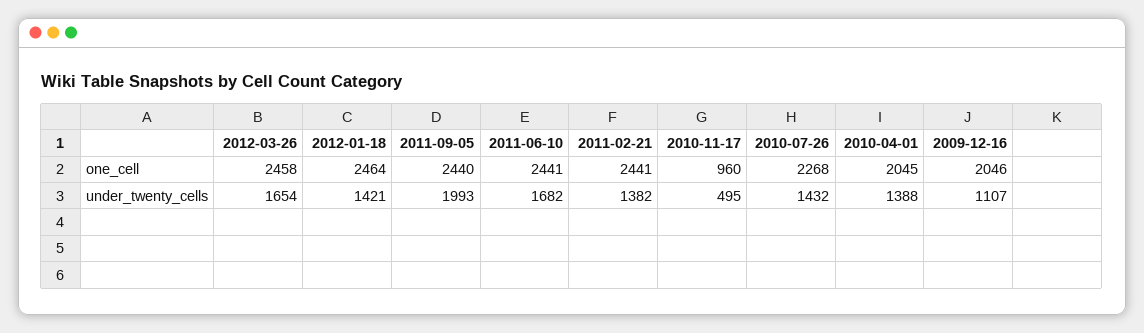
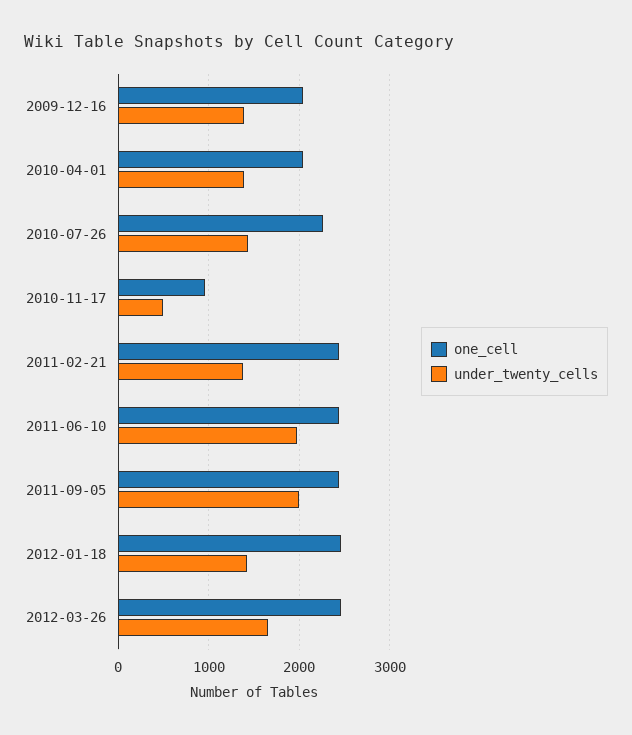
under_twenty_cells, 2011-06-10: 1682 -> 2000
under_twenty_cells, 2009-12-16: 1107 -> 1400

